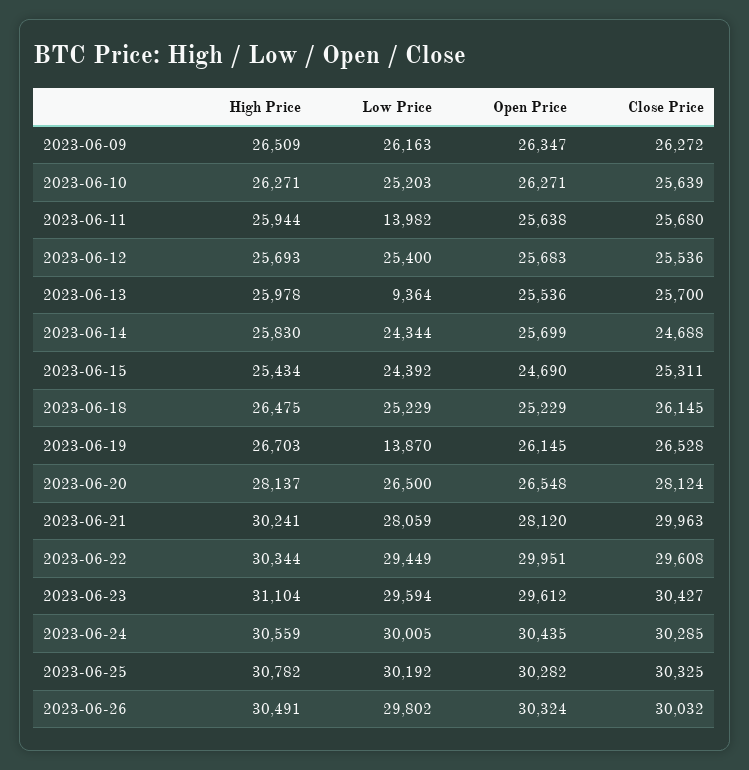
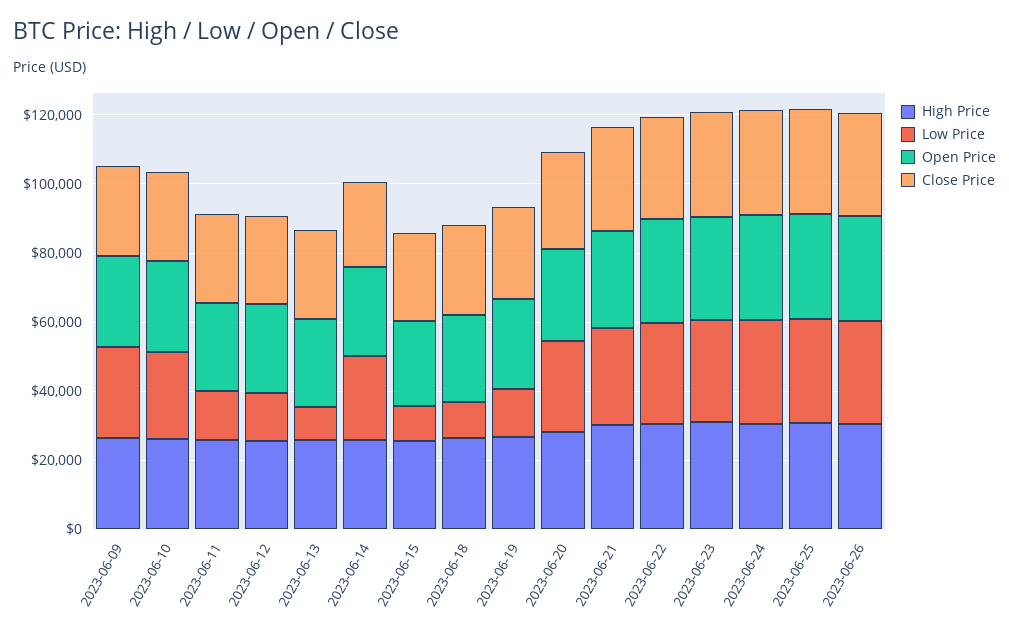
Low Price, 2023-06-12: 25400 -> 15000
Low Price, 2023-06-15: 24392 -> 10000
Low Price, 2023-06-18: 25229 -> 10000

